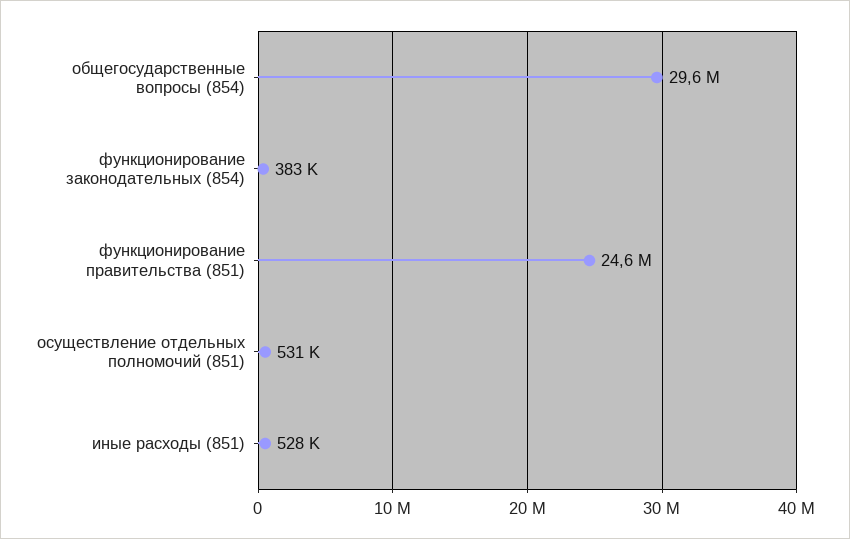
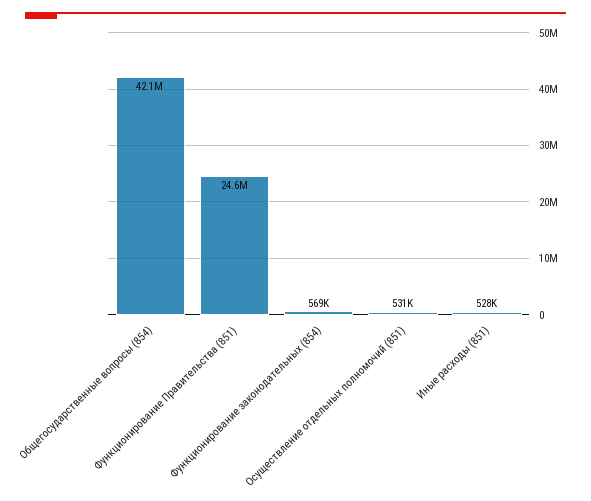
общегосударственные вопросы (854): 29600000 -> 42100000
функционирование законодательных (854): 383000 -> 569000

